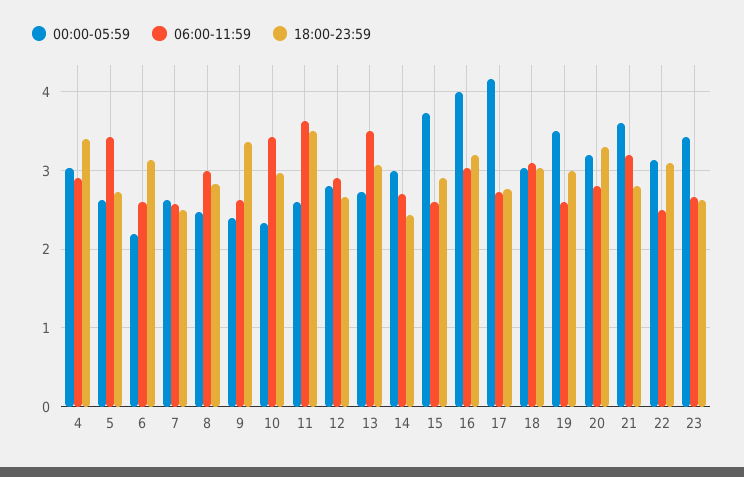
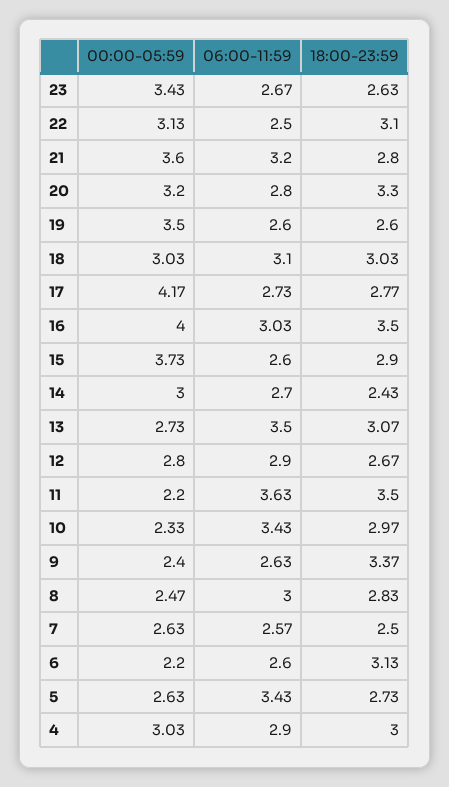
18:00-23:59, 4: 3.4 -> 3
00:00-05:59, 11: 2.6 -> 2.2
18:00-23:59, 16: 3.2 -> 3.5
18:00-23:59, 19: 3 -> 2.6

